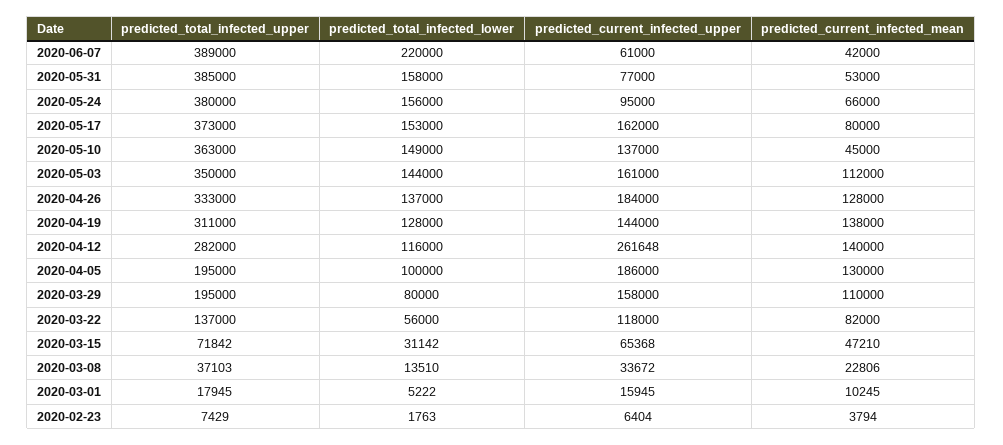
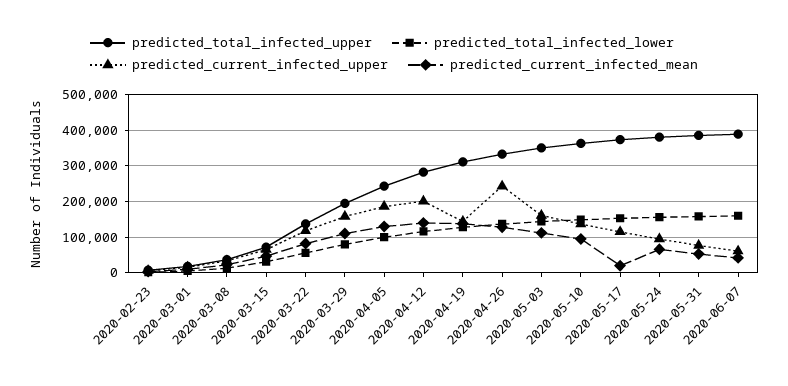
predicted_total_infected_lower, 2020-06-07: 220000 -> 160000
predicted_current_infected_upper, 2020-05-17: 162000 -> 120000
predicted_current_infected_mean, 2020-05-17: 80000 -> 20000
predicted_current_infected_mean, 2020-05-10: 45000 -> 100000
predicted_current_infected_upper, 2020-04-26: 184000 -> 240000
predicted_current_infected_upper, 2020-04-12: 261648 -> 200000
predicted_total_infected_upper, 2020-04-05: 195000 -> 240000

